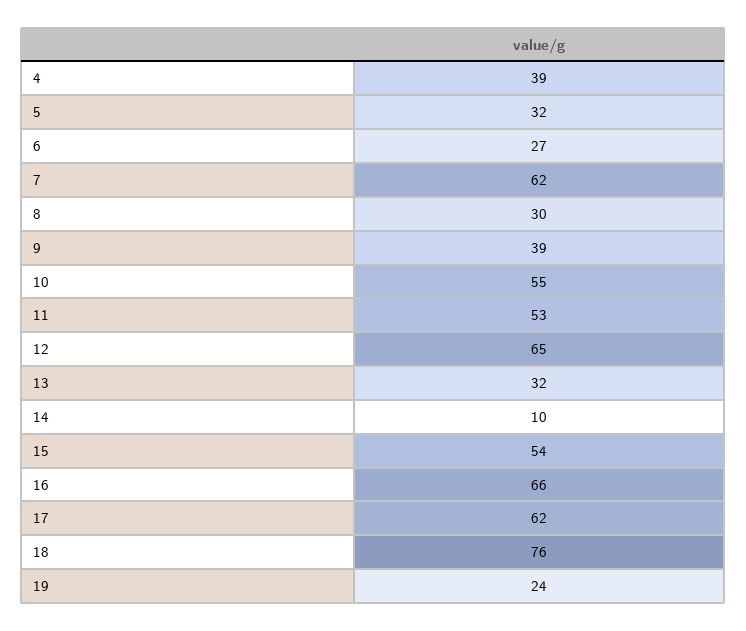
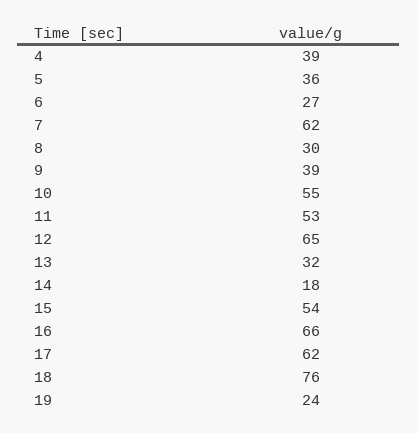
5: 32 -> 36
14: 10 -> 18

